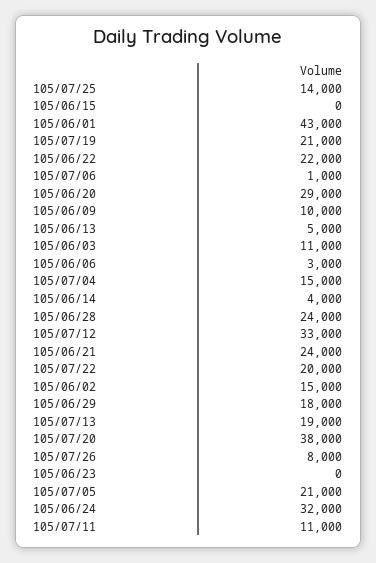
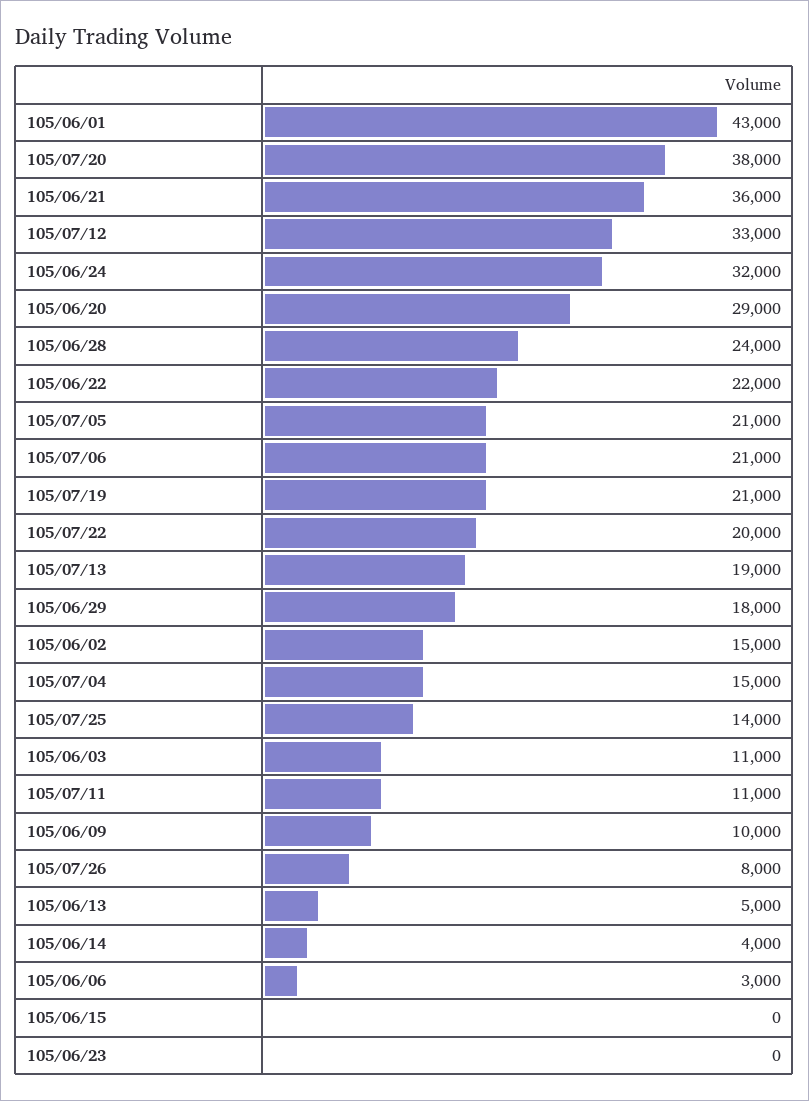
105/07/06: 1000 -> 21000
105/06/21: 24000 -> 36000

